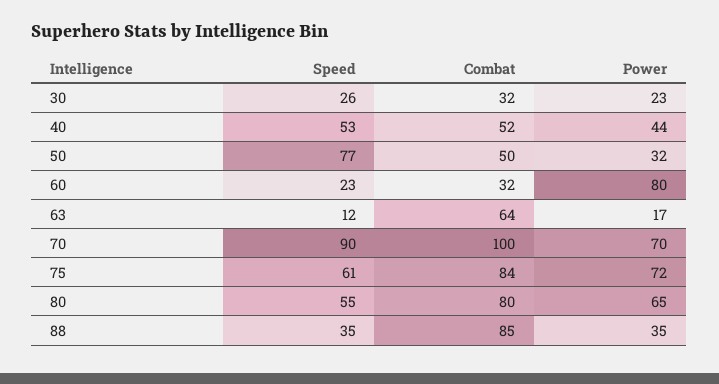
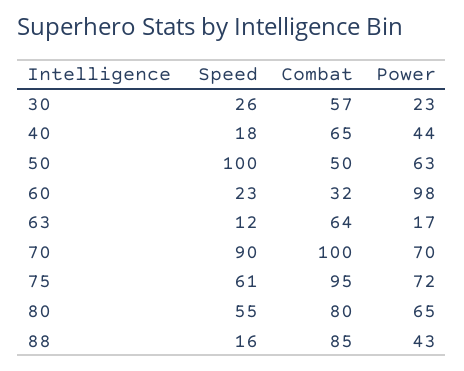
Combat, 30: 32 -> 57
Speed, 40: 53 -> 18
Combat, 40: 52 -> 65
Speed, 50: 77 -> 100
Power, 50: 32 -> 63
Power, 60: 80 -> 98
Combat, 75: 84 -> 95
Speed, 88: 35 -> 16
Power, 88: 35 -> 43

